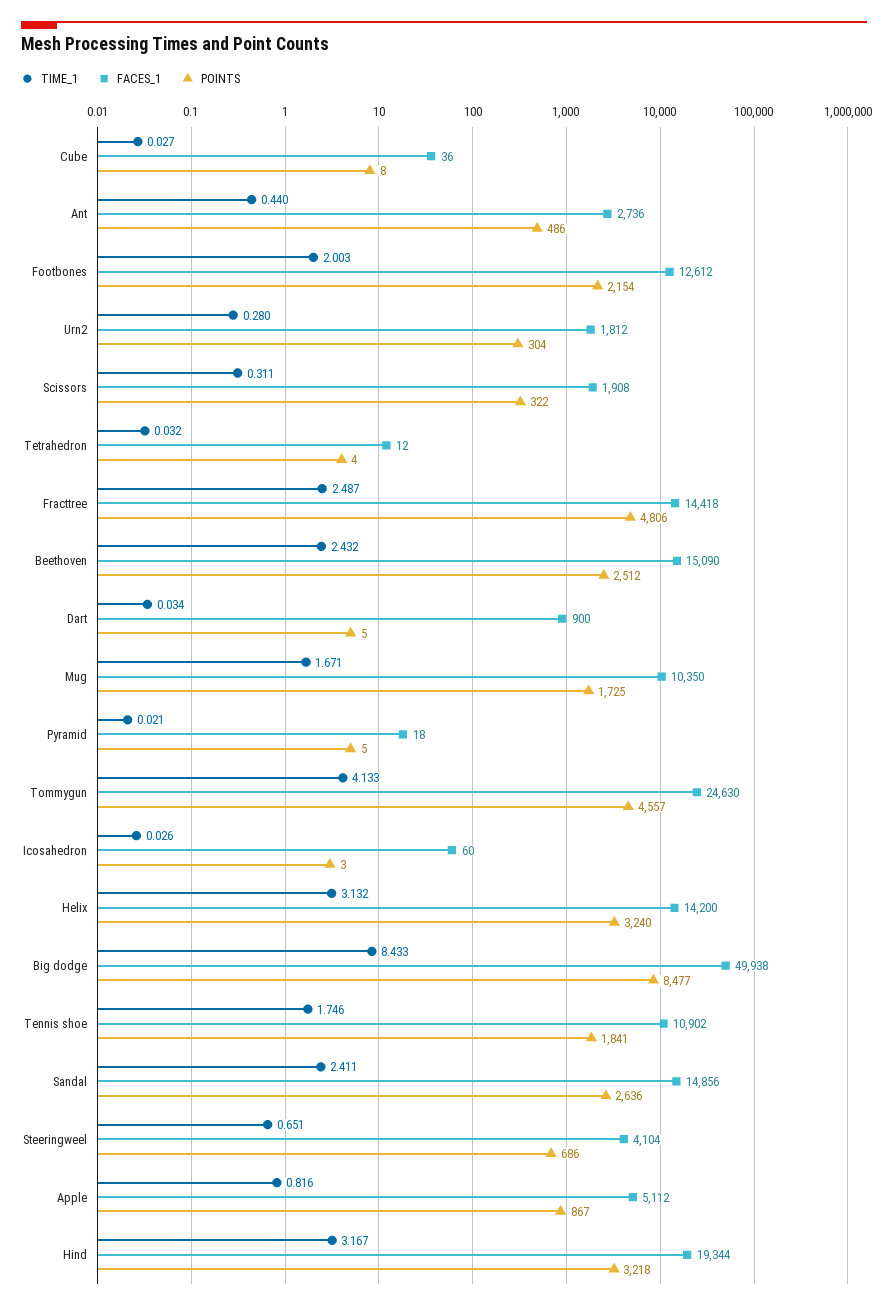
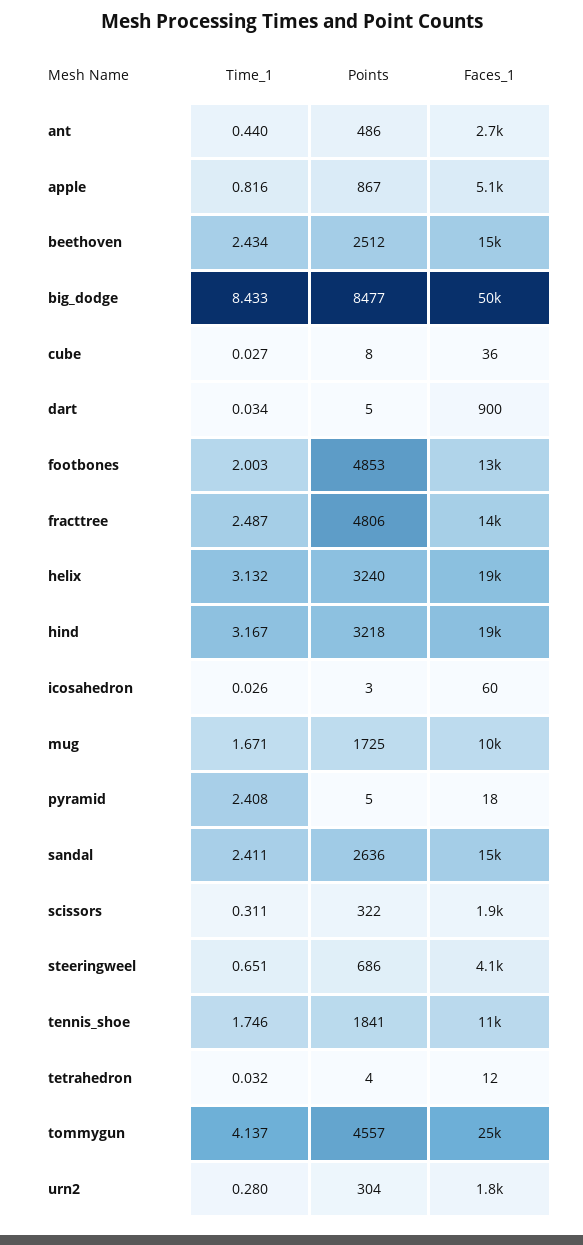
POINTS, Footbones: 2154 -> 4853
TIME_1, Beethoven: 2.432 -> 2.434
TIME_1, Pyramid: 0.021 -> 2.408
TIME_1, Tommygun: 4.133 -> 4.137
FACES_1, Helix: 14200 -> 19000

